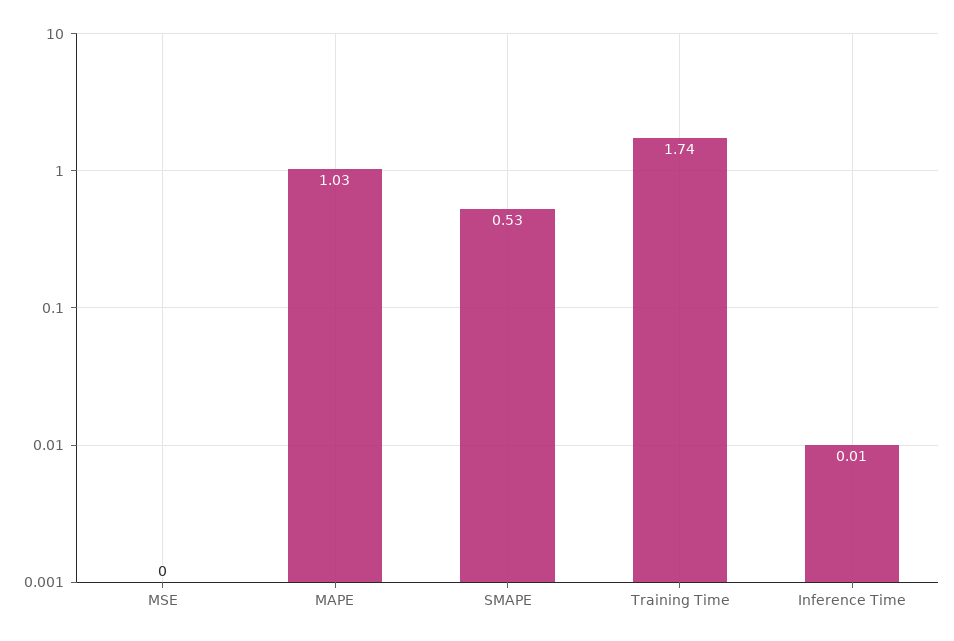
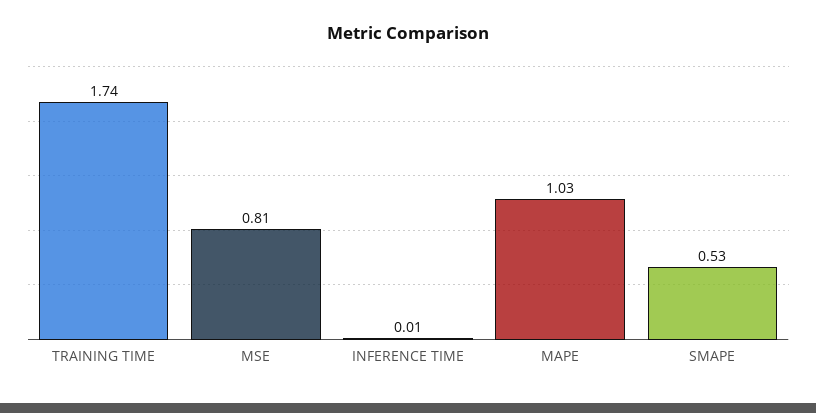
MSE: 0 -> 0.81

